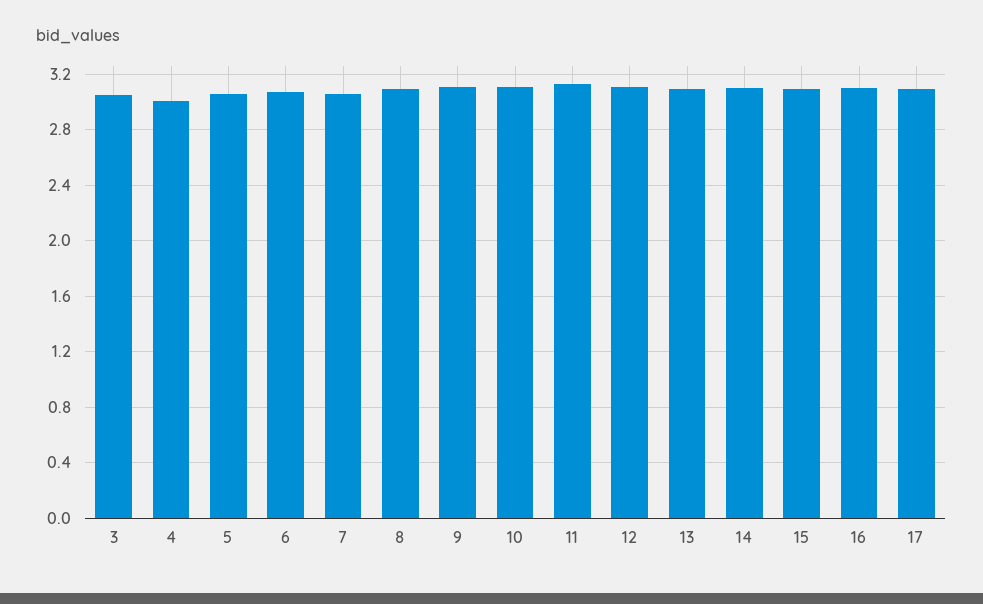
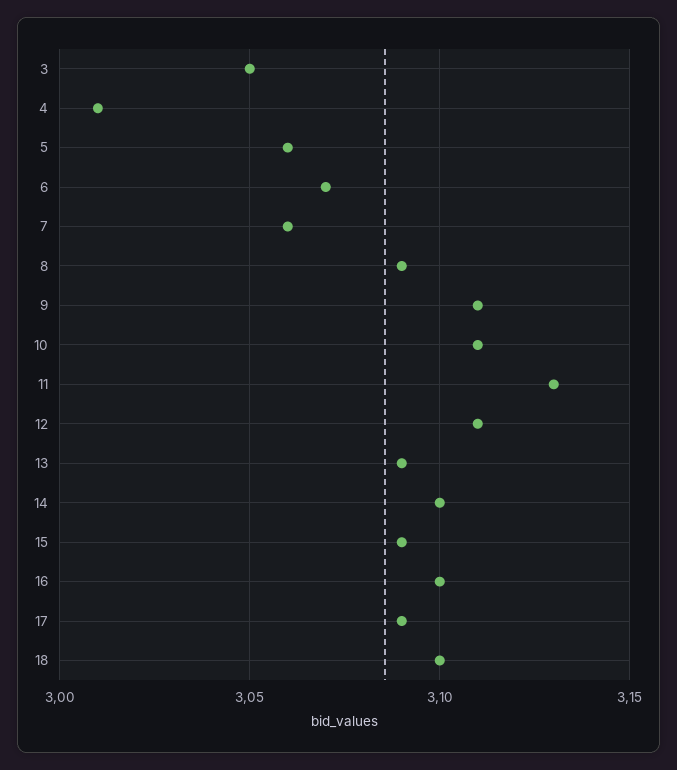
18: none -> 3.1

